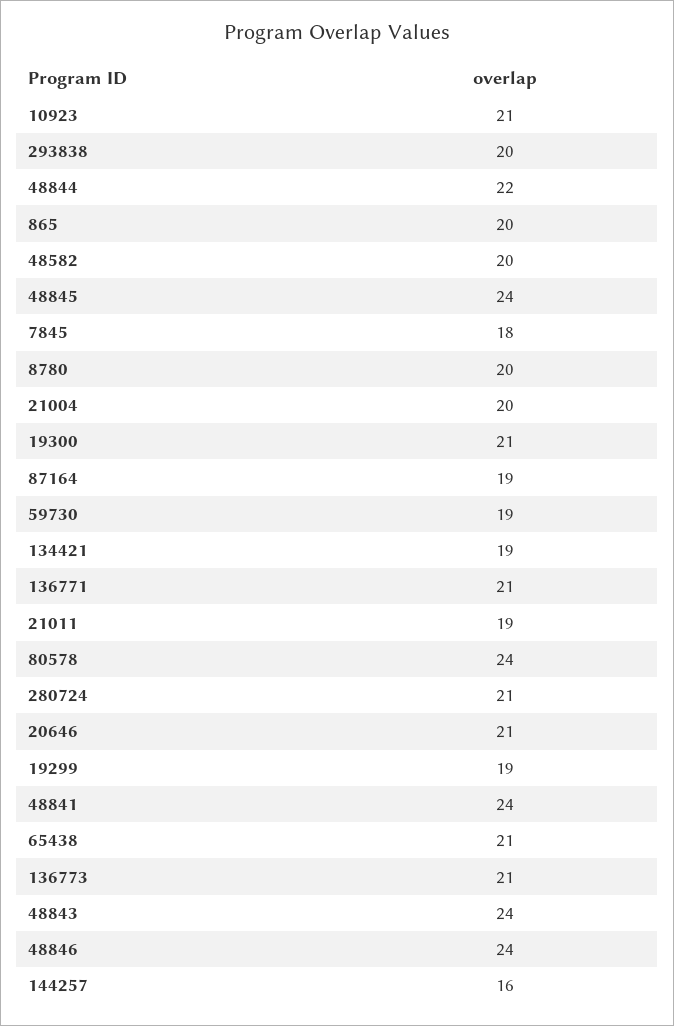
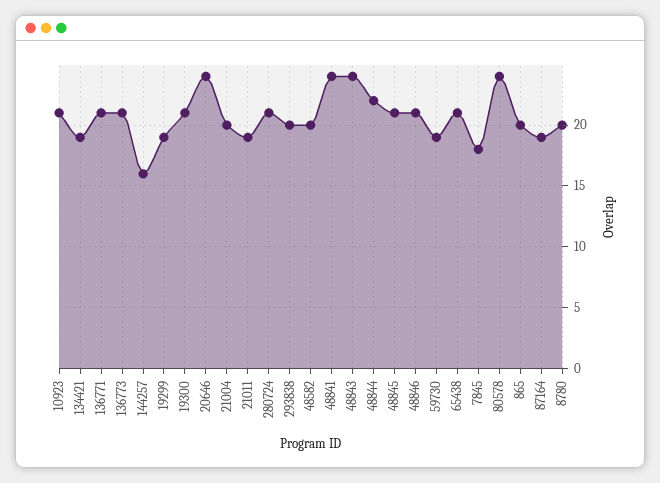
48845: 24 -> 21
20646: 21 -> 24
48846: 24 -> 21

